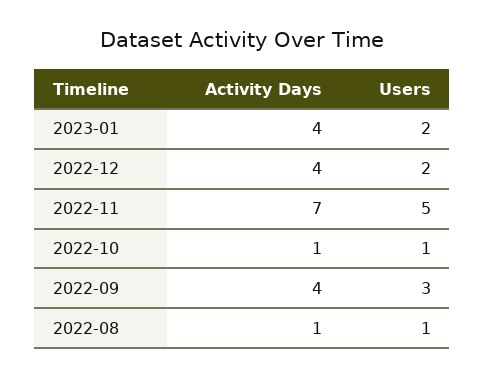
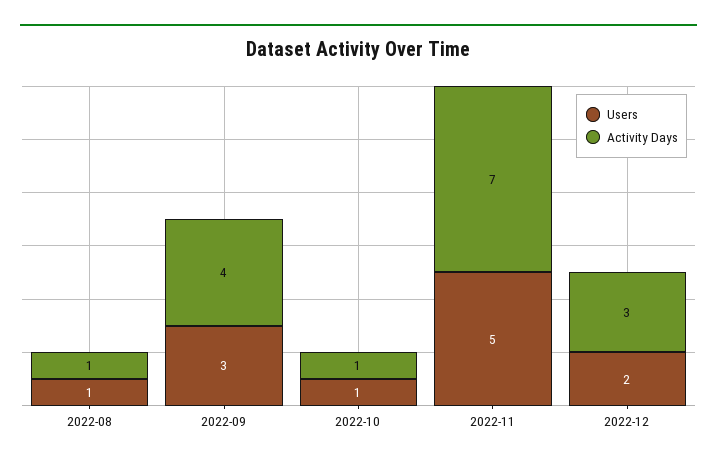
Activity Days, 2023-01: 4 -> none
Users, 2023-01: 2 -> none
Activity Days, 2022-12: 4 -> 3

